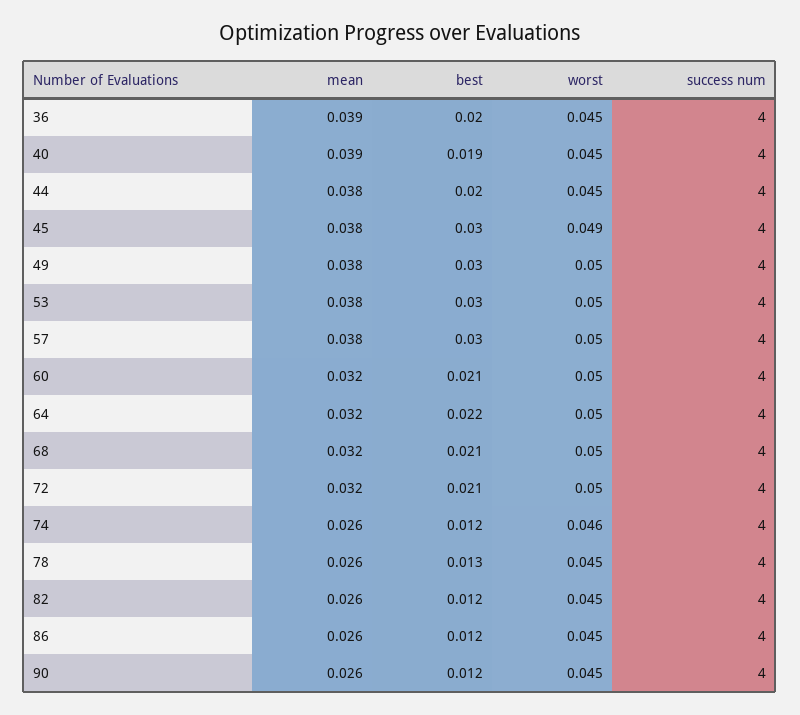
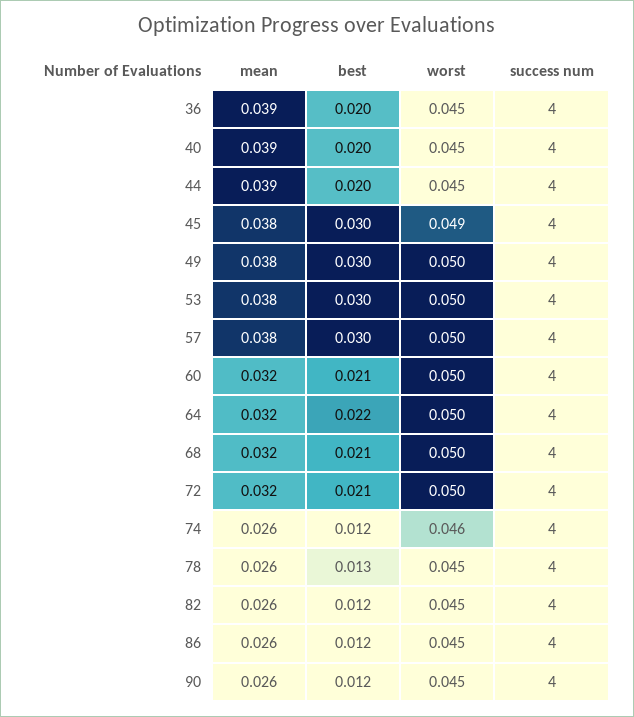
best, 40: 0.019 -> 0.02
mean, 44: 0.038 -> 0.039

